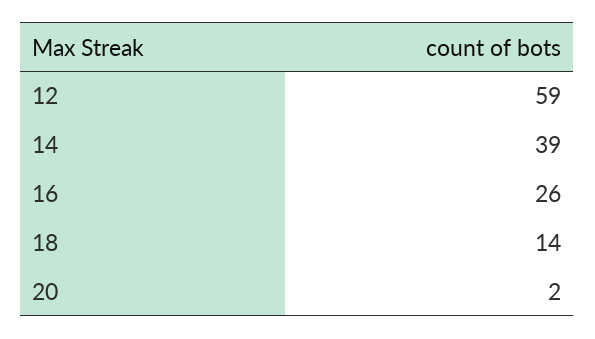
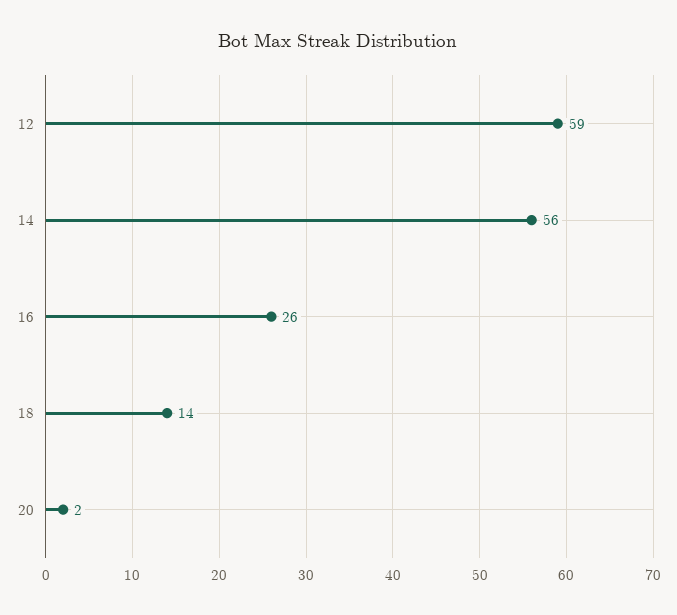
14: 39 -> 56

